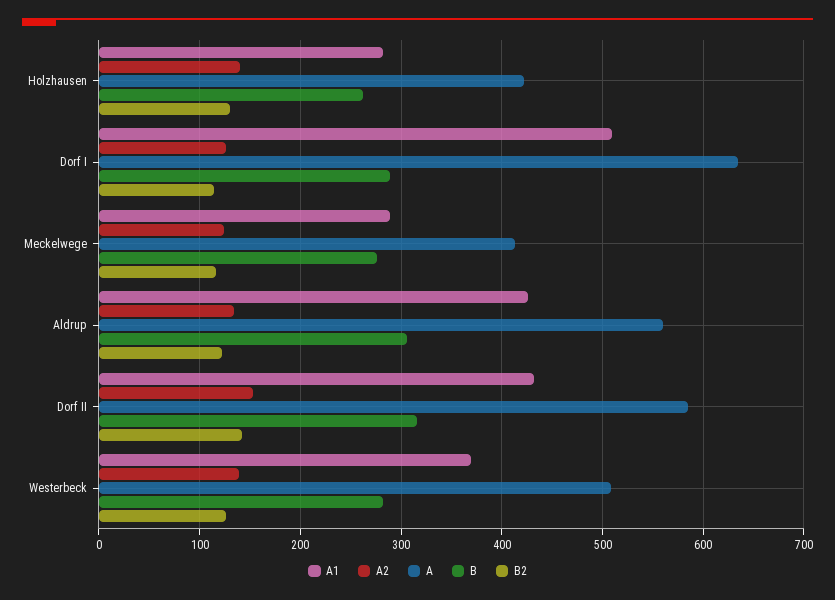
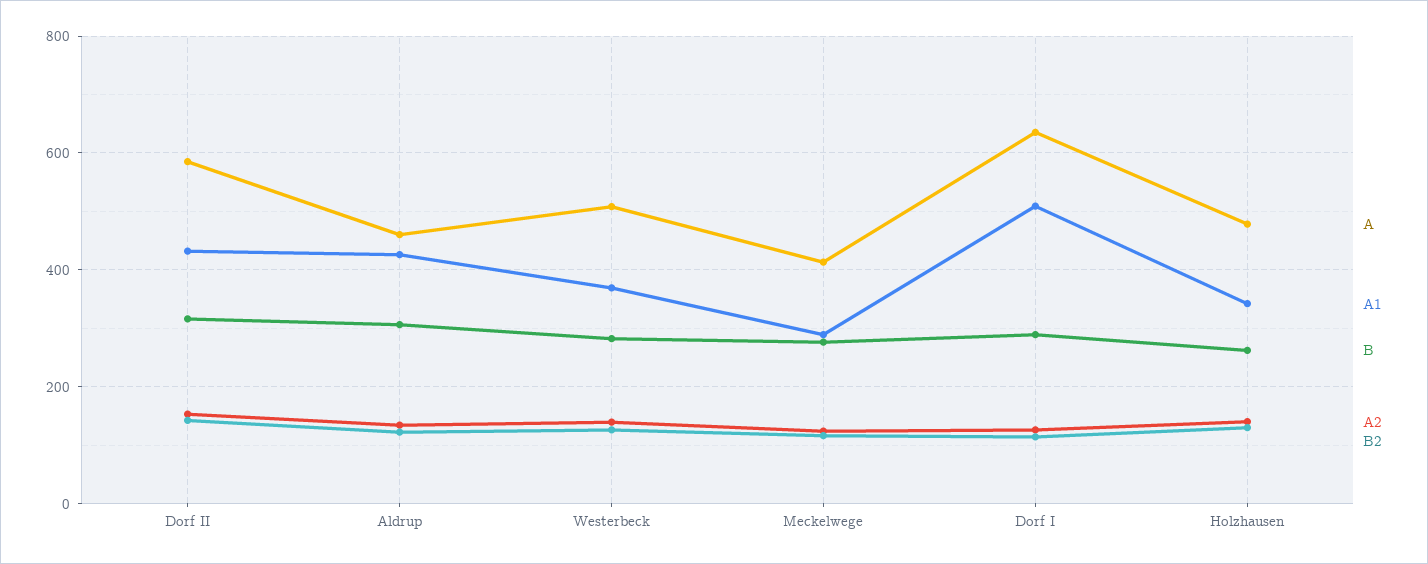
A1, Holzhausen: 280 -> 340
A, Holzhausen: 420 -> 480
A, Aldrup: 560 -> 460

